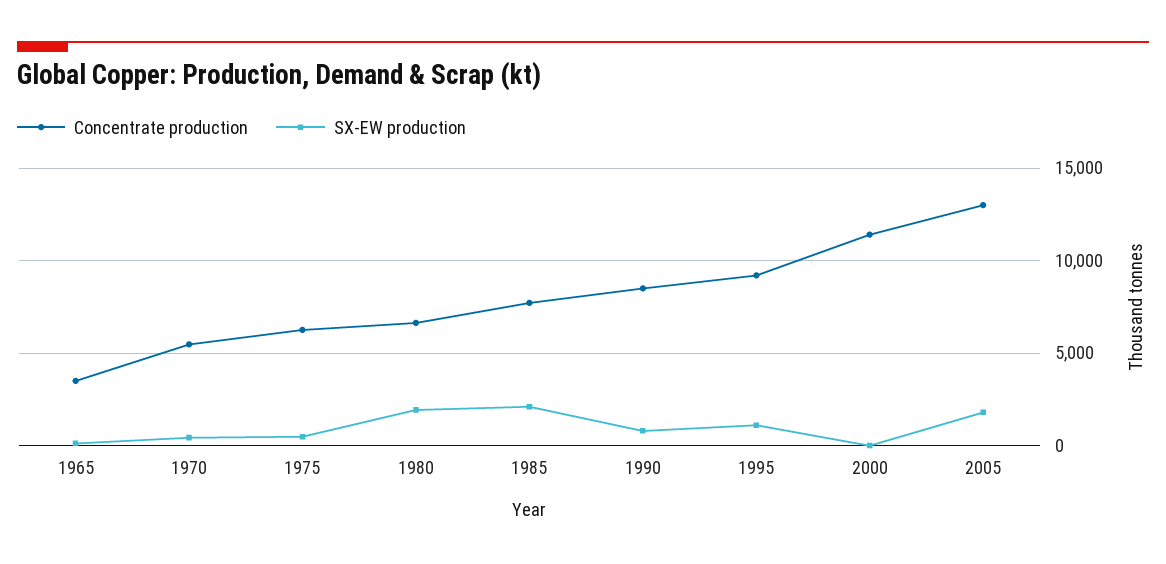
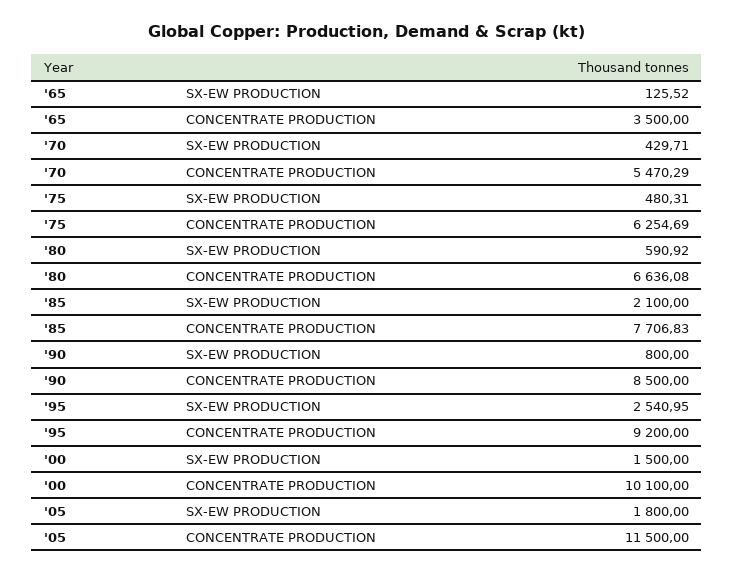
SX-EW production, 1980: 2000 -> 590.92
SX-EW production, 1995: 1000 -> 2540.95
Concentrate production, 2000: 11500 -> 10100
SX-EW production, 2000: 0 -> 1500
Concentrate production, 2005: 13000 -> 11500

